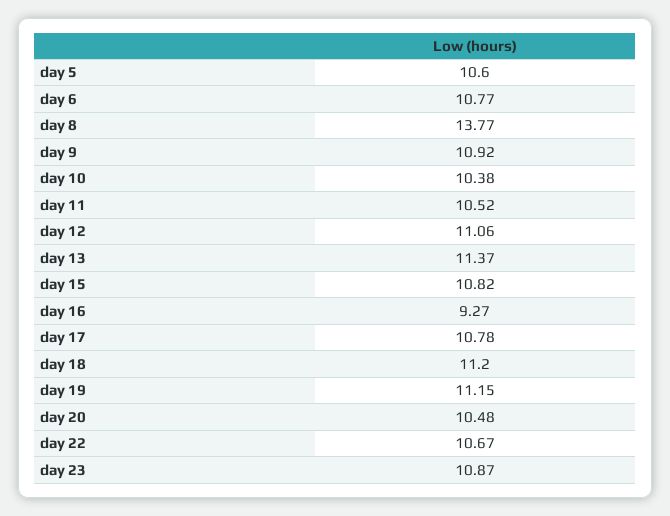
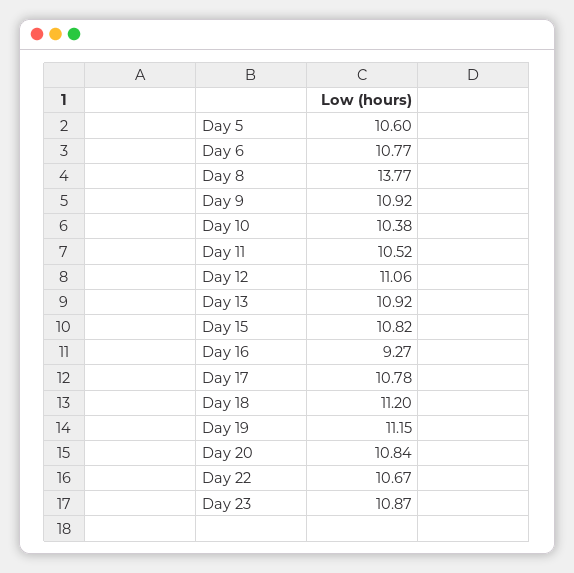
day 13: 11.37 -> 10.92
day 20: 10.48 -> 10.84

